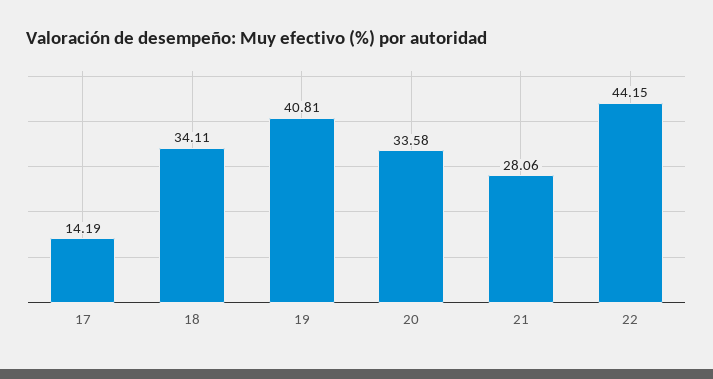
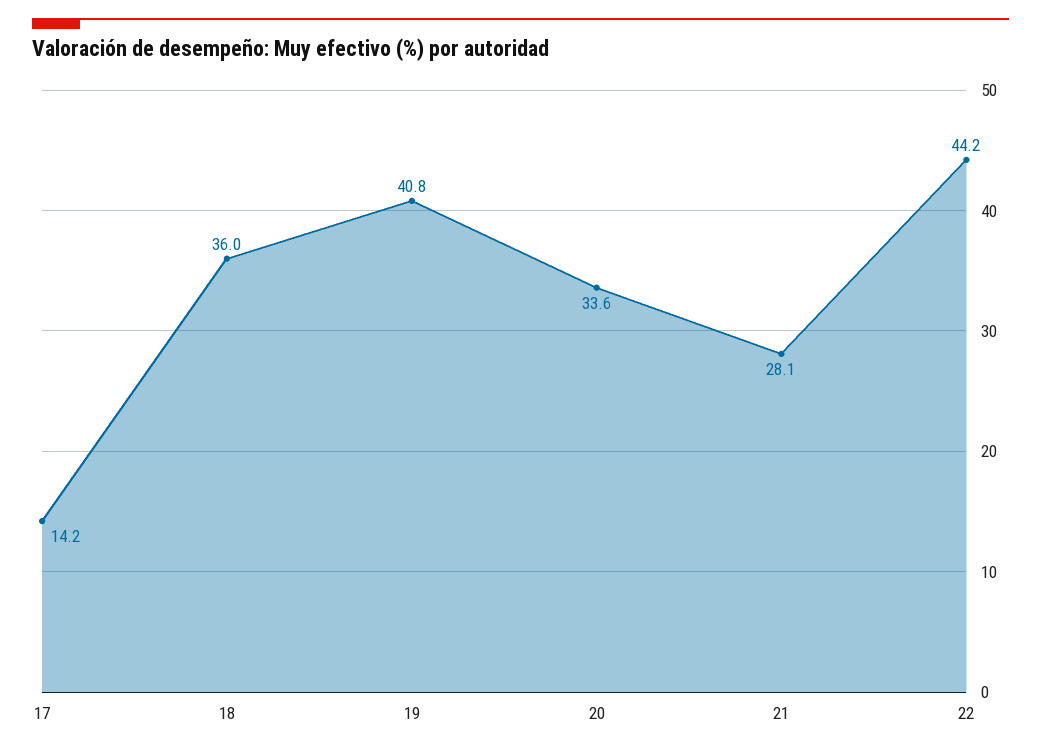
18: 34.11 -> 36

